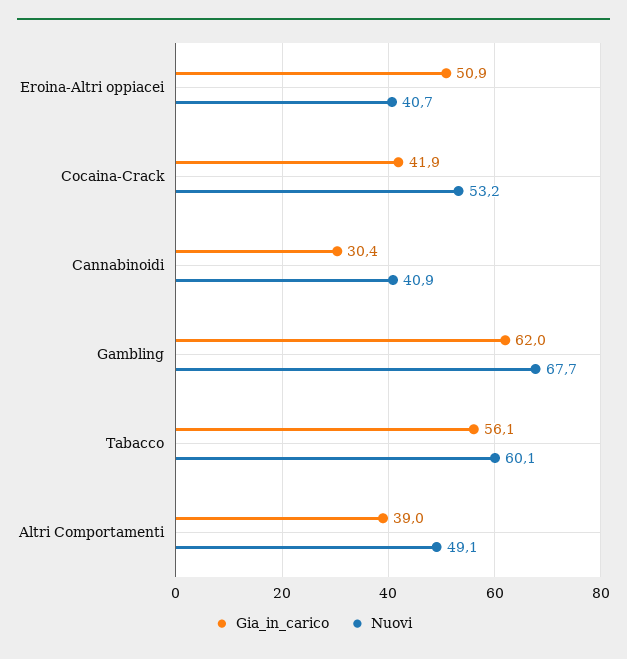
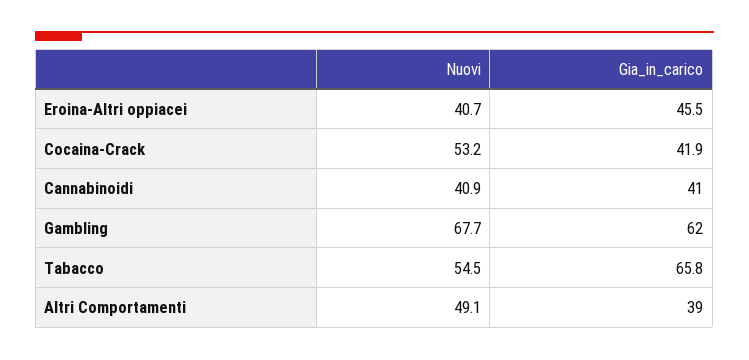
Gia_in_carico, Eroina-Altri oppiacei: 50.9 -> 45.5
Gia_in_carico, Cannabinoidi: 30.4 -> 41
Gia_in_carico, Tabacco: 56.1 -> 65.8
Nuovi, Tabacco: 60.1 -> 54.5

